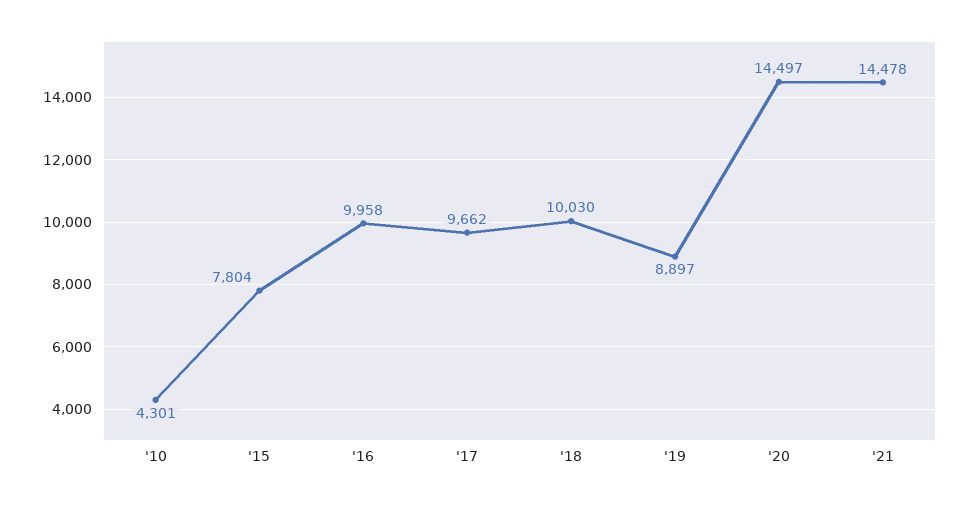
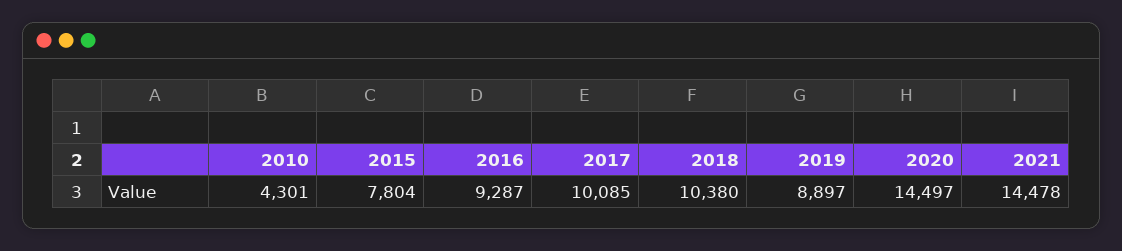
'16: 9958 -> 9287
'17: 9662 -> 10085
'18: 10030 -> 10380

